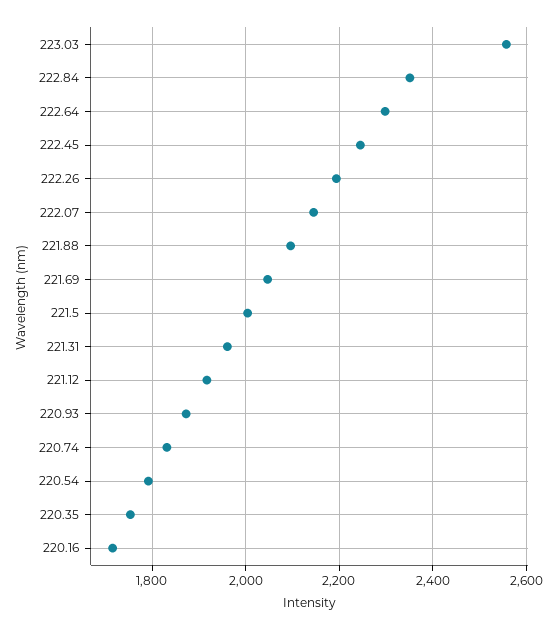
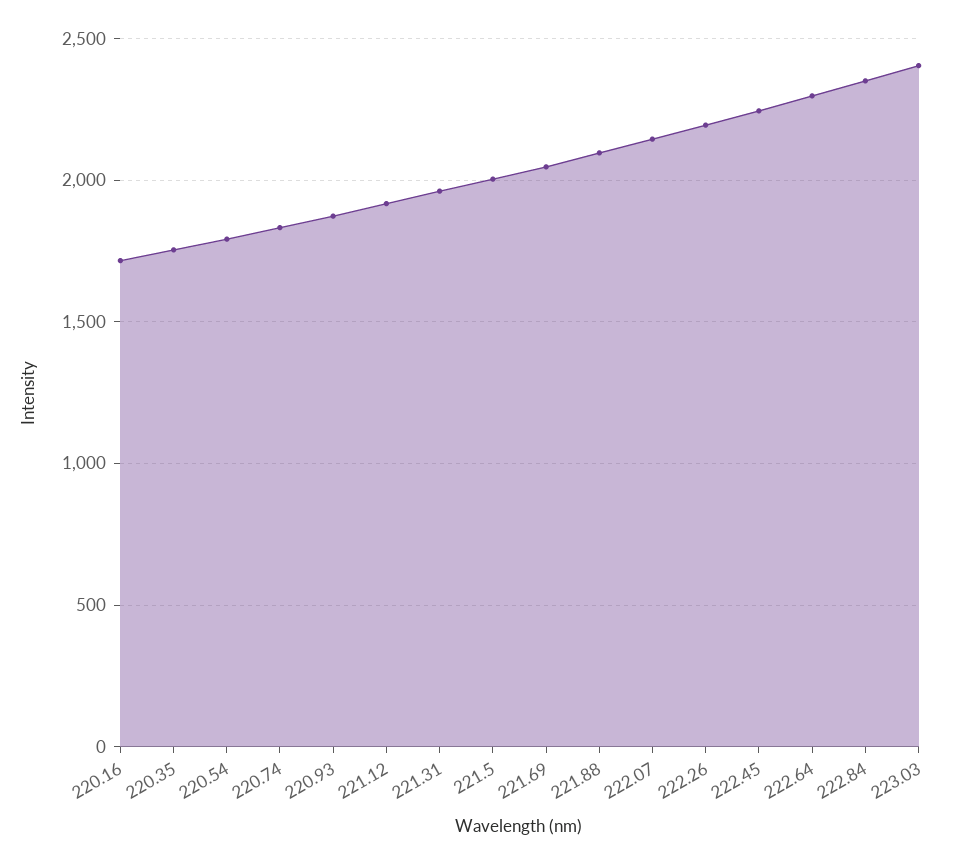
223.03: 2560 -> 2400

